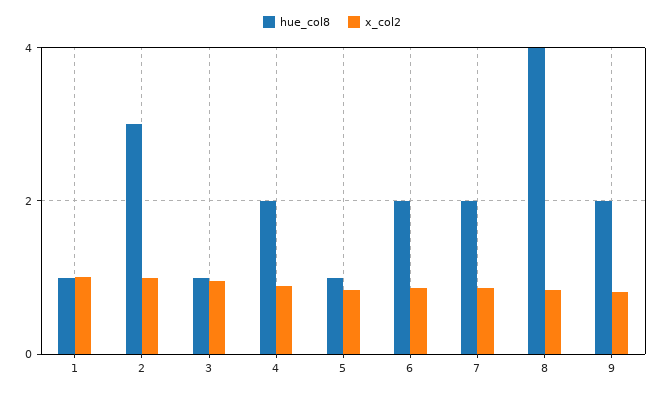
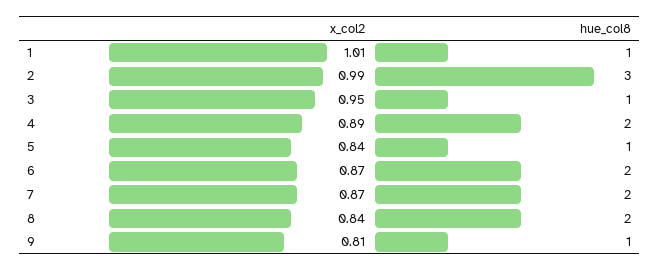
hue_col8, 8: 4 -> 2
hue_col8, 9: 2 -> 1

